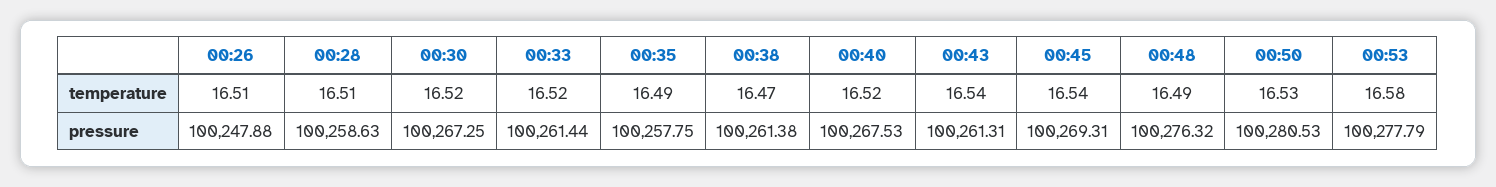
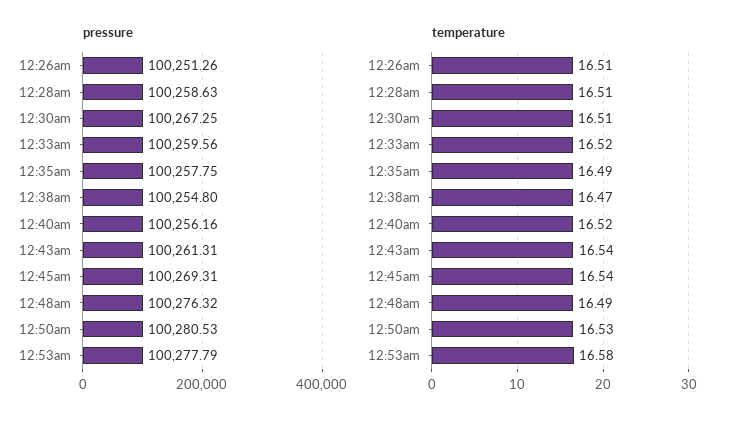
temperature, 00:30: 16.52 -> 16.51
pressure, 00:26: 100247.88 -> 100251.26
pressure, 00:33: 100261.44 -> 100259.56
pressure, 00:38: 100261.38 -> 100254.8
pressure, 00:40: 100267.53 -> 100256.16

